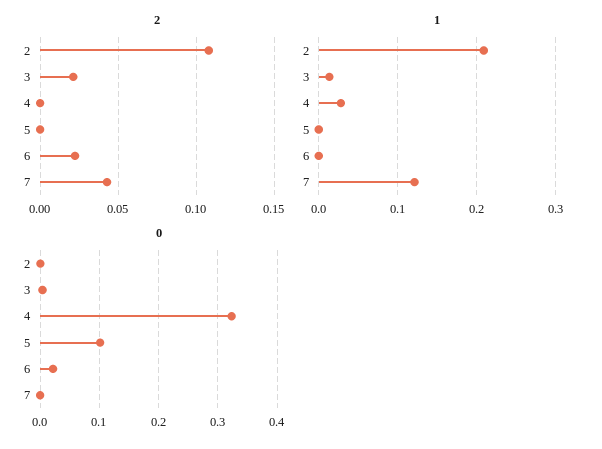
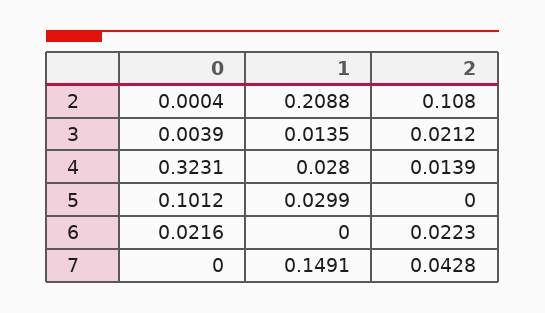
2, 4: 0 -> 0.0139
1, 5: 0 -> 0.0299
1, 7: 0.12 -> 0.1491

